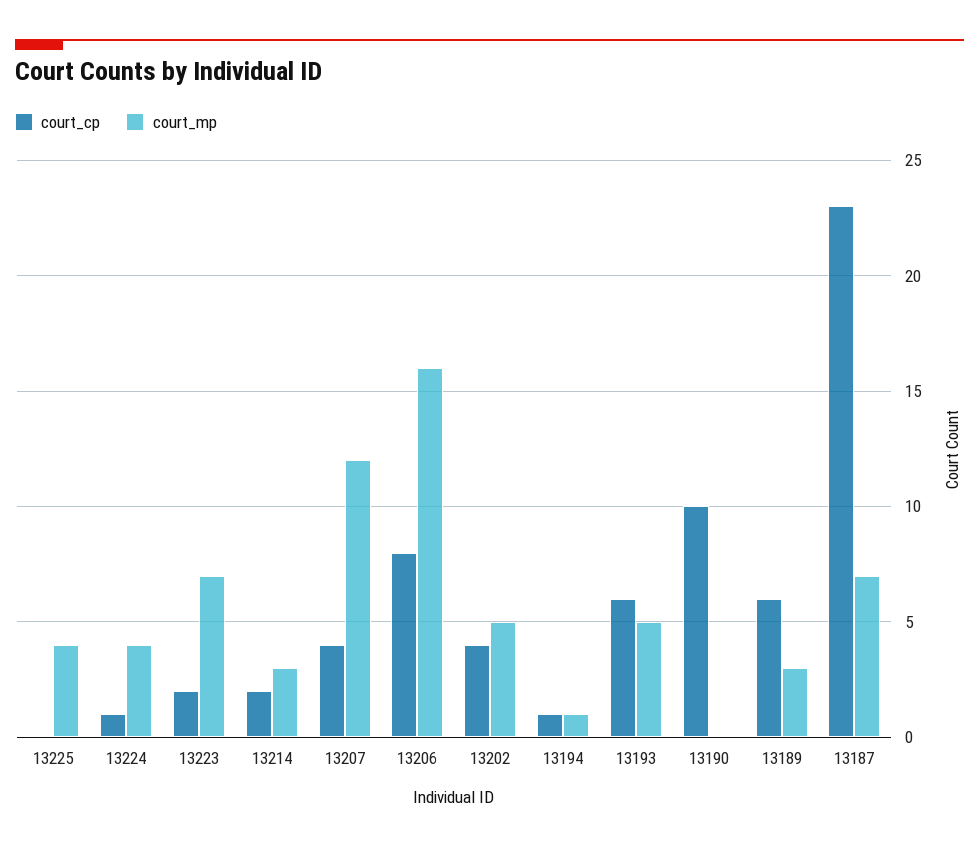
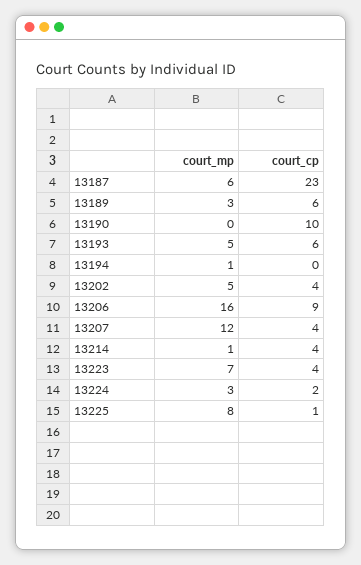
court_cp, 13225: 0 -> 1
court_mp, 13225: 4 -> 8
court_cp, 13224: 1 -> 2
court_mp, 13224: 4 -> 3
court_cp, 13223: 2 -> 4
court_cp, 13214: 2 -> 4
court_mp, 13214: 3 -> 1
court_cp, 13206: 8 -> 9
court_cp, 13194: 1 -> 0
court_mp, 13187: 7 -> 6

